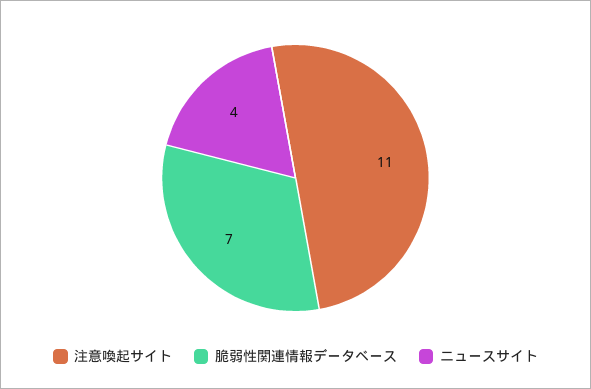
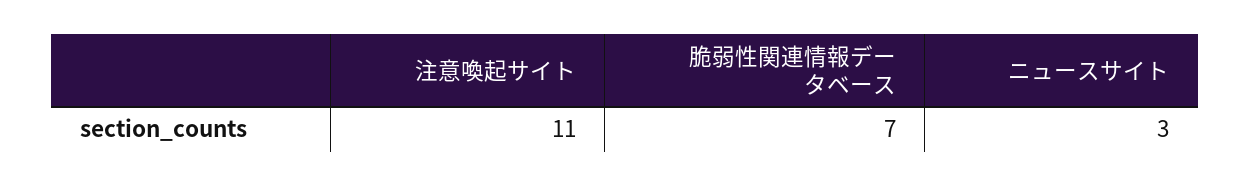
ニュースサイト: 4 -> 3

